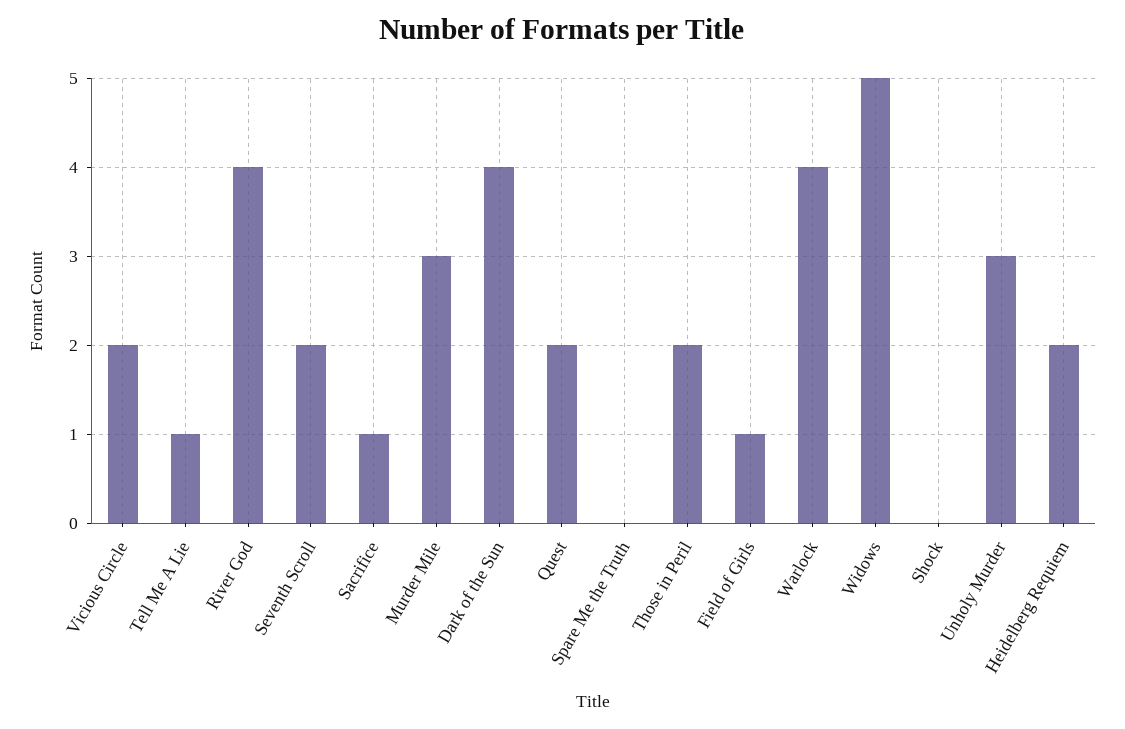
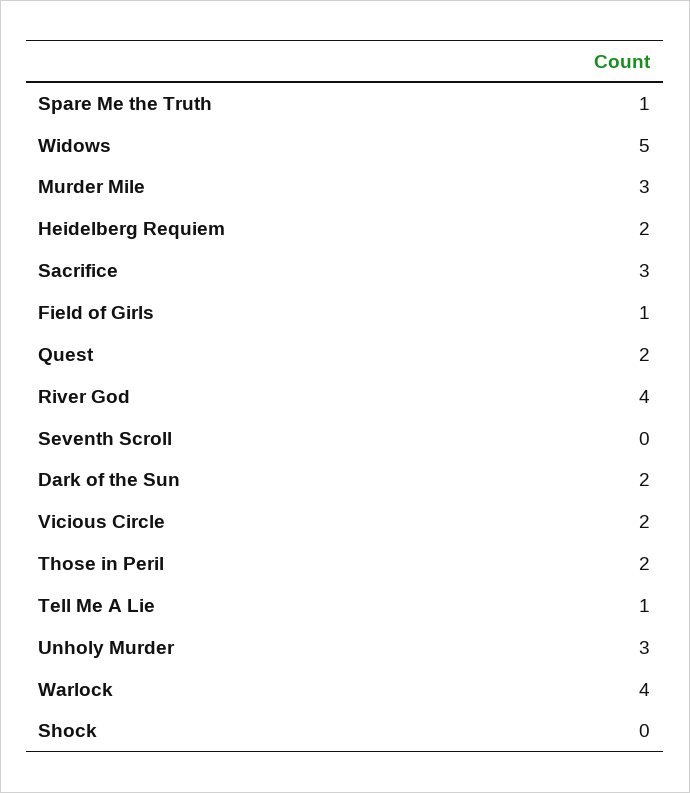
Seventh Scroll: 2 -> 0
Sacrifice: 1 -> 3
Dark of the Sun: 4 -> 2
Spare Me the Truth: 0 -> 1

